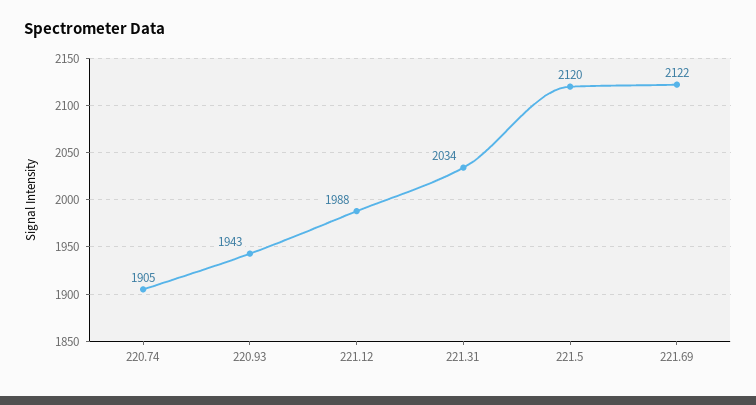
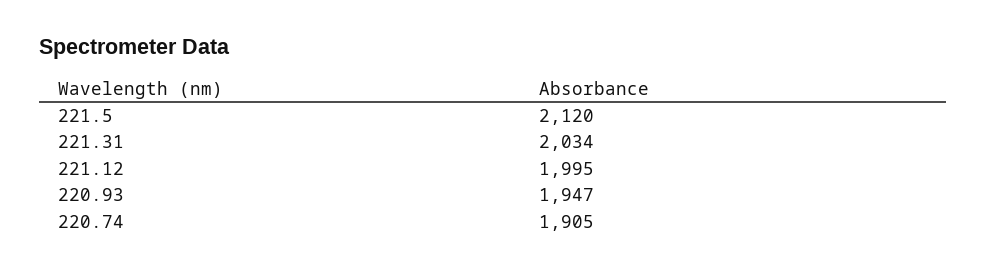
220.93: 1943 -> 1947
221.12: 1988 -> 1995
221.69: 2122 -> none

